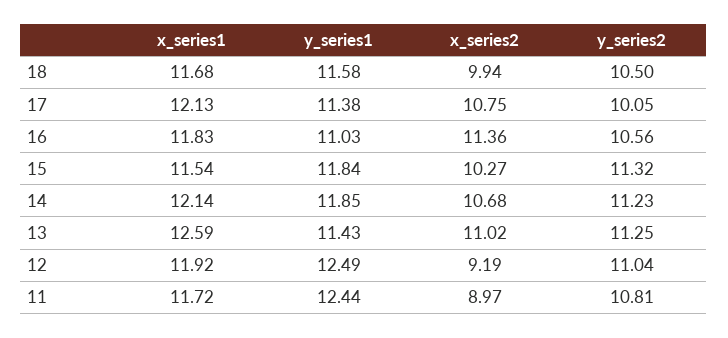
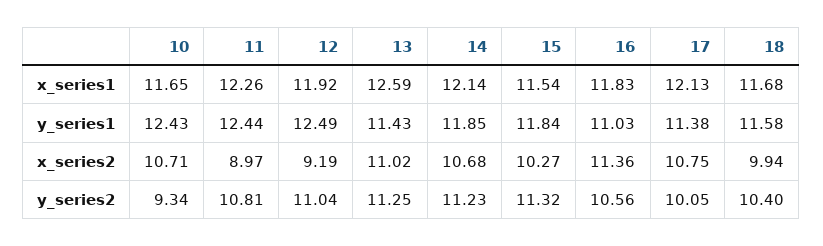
y_series2, 18: 10.5 -> 10.4
x_series1, 11: 11.72 -> 12.26
x_series1, 10: none -> 11.65
y_series1, 10: none -> 12.43
x_series2, 10: none -> 10.71
y_series2, 10: none -> 9.34

